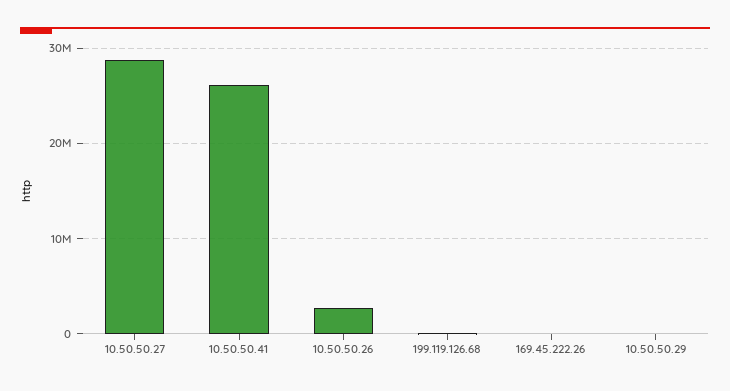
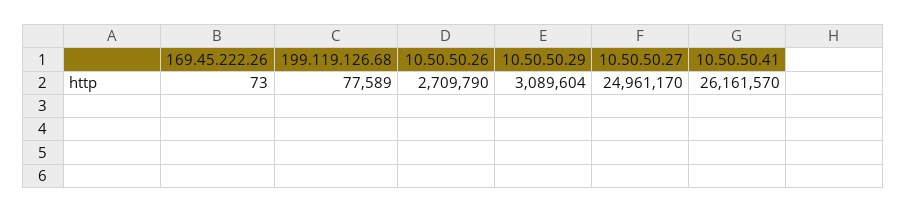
10.50.50.27: 29000000 -> 24961170
10.50.50.29: 0 -> 3089604

